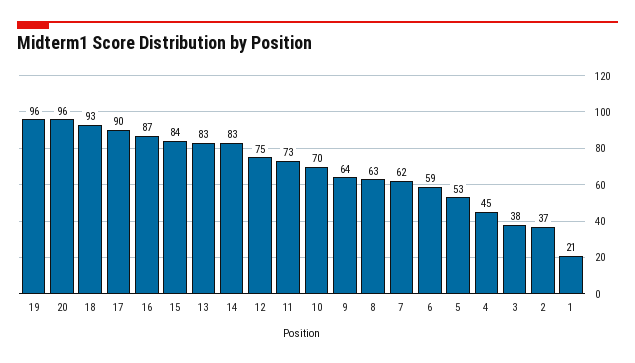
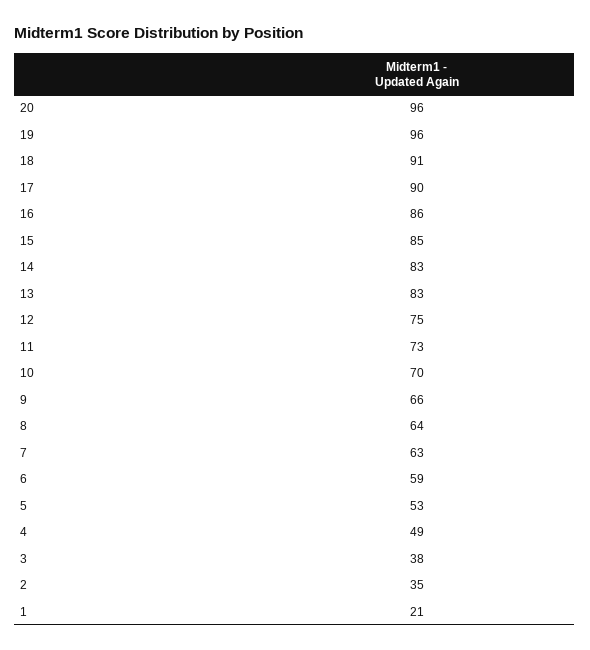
18: 93 -> 91
16: 87 -> 86
15: 84 -> 85
9: 64 -> 66
8: 63 -> 64
7: 62 -> 63
4: 45 -> 49
2: 37 -> 35

